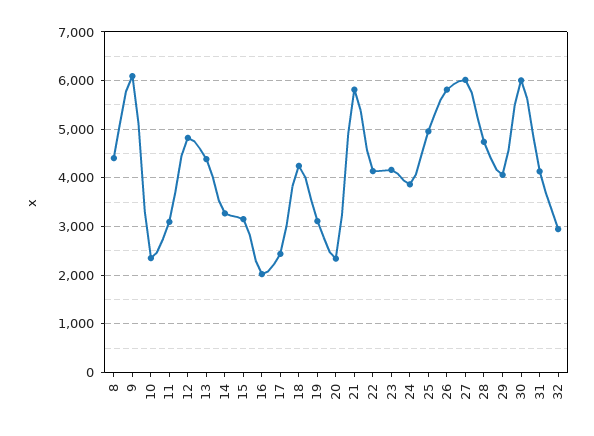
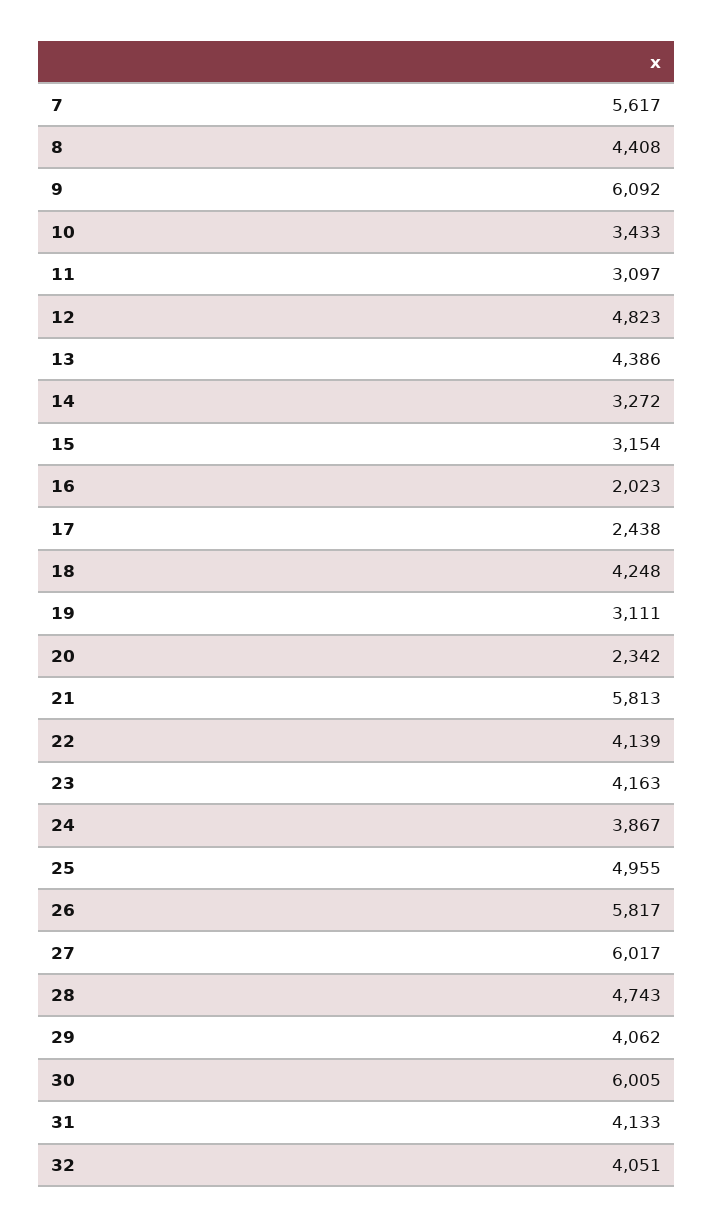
10: 2400 -> 3433
32: 3000 -> 4051
7: none -> 5617

